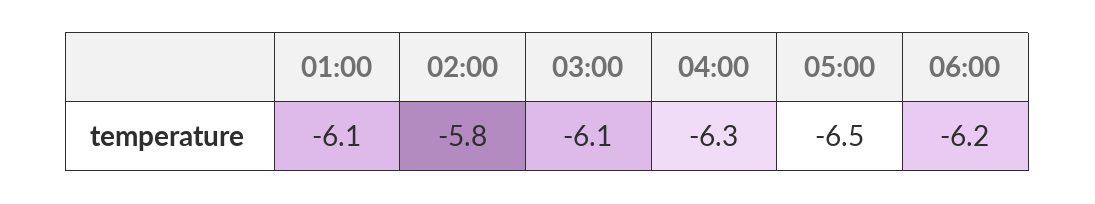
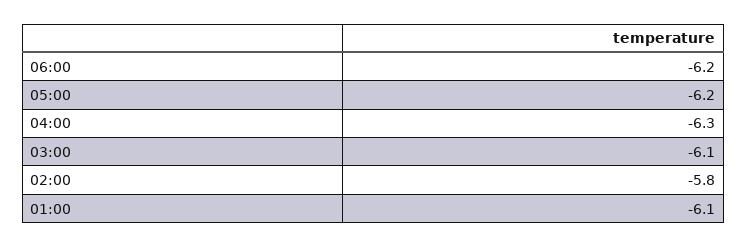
05:00: -6.5 -> -6.2

